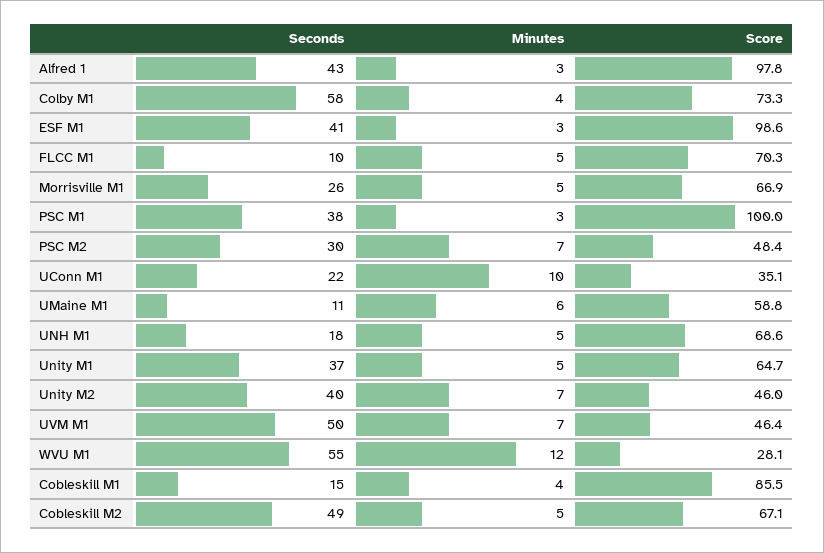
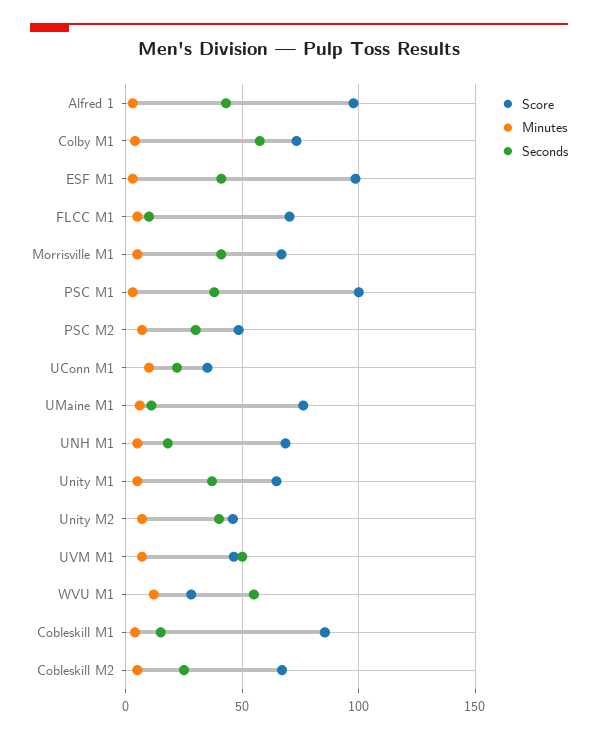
Seconds, Morrisville M1: 26 -> 40
Score, UMaine M1: 58.8 -> 75
Seconds, Cobleskill M2: 49 -> 25

